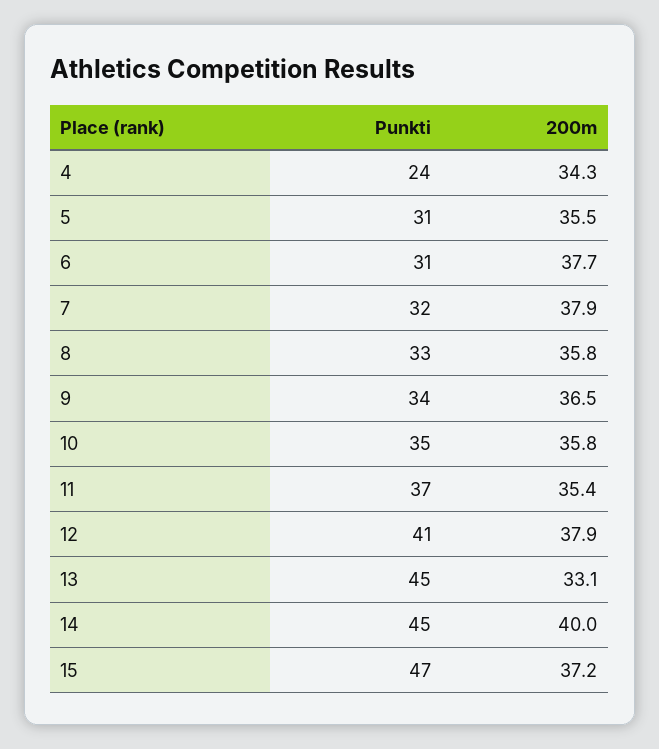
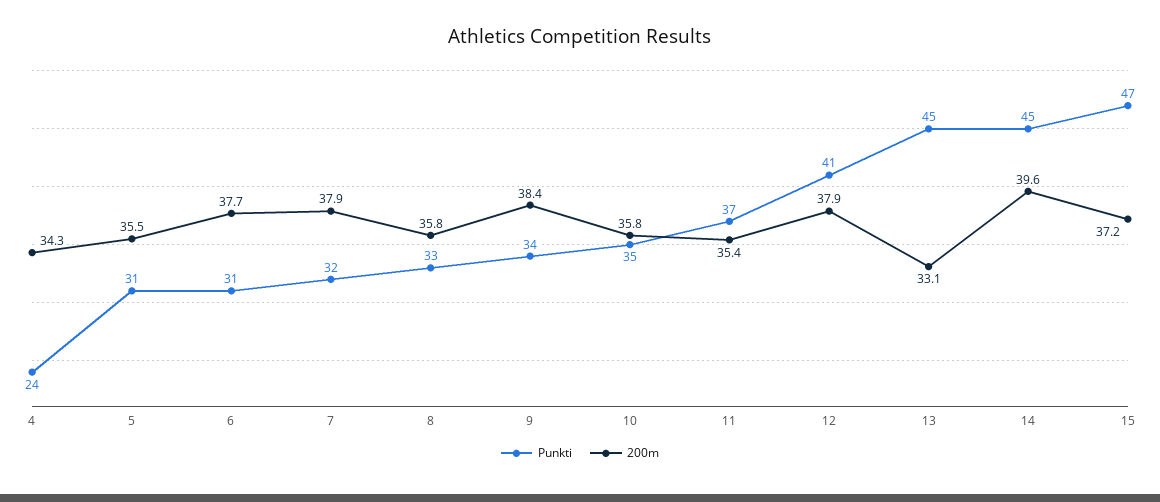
200m, 9: 36.5 -> 38.4
200m, 14: 40 -> 39.6

